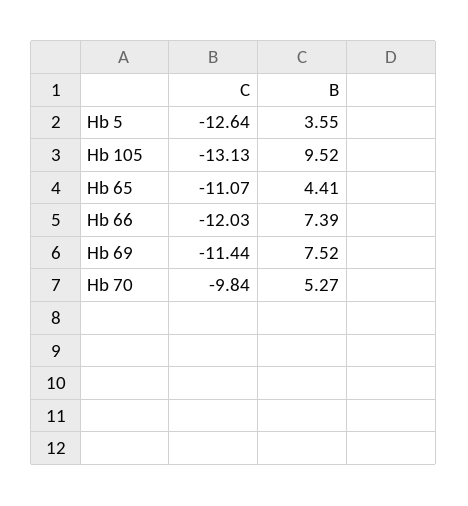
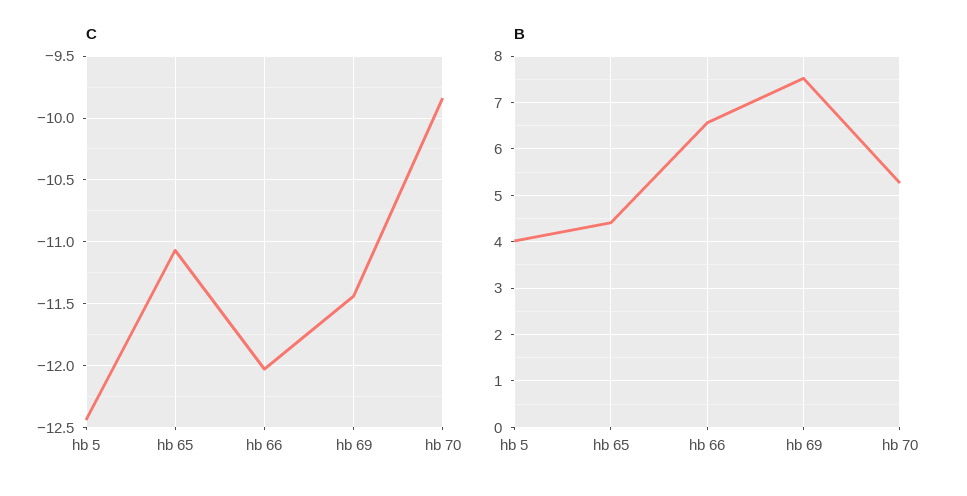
C, Hb 5: -12.64 -> -12.45
B, Hb 5: 3.55 -> 4
C, Hb 105: -13.13 -> none
B, Hb 105: 9.52 -> none
B, Hb 66: 7.39 -> 6.6

